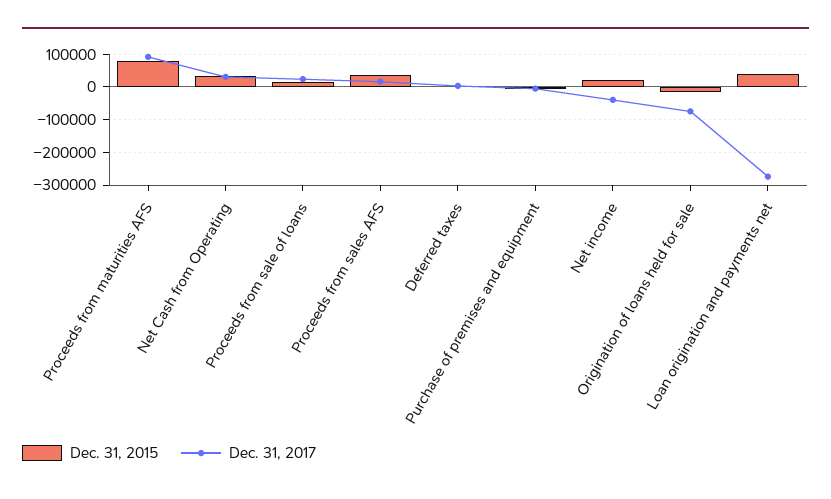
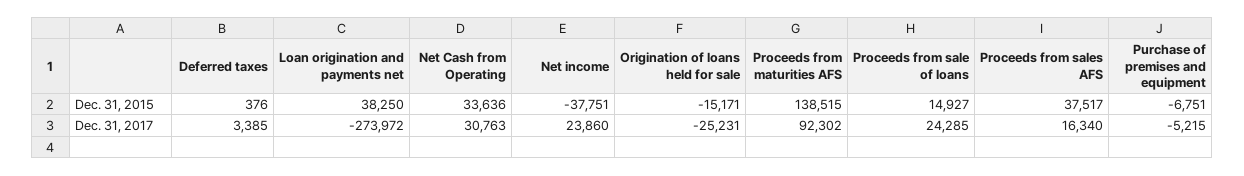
Dec. 31, 2015, Proceeds from maturities AFS: 80000 -> 138515
Dec. 31, 2015, Net income: 20000 -> -37751
Dec. 31, 2017, Net income: -40000 -> 23860
Dec. 31, 2017, Origination of loans held for sale: -80000 -> -25231

